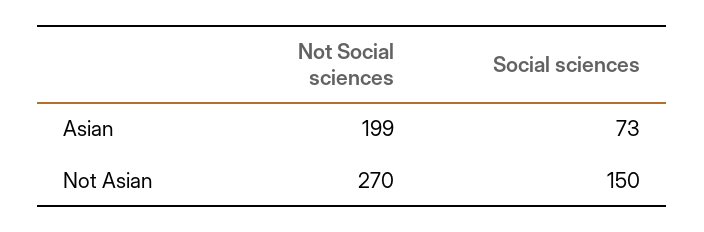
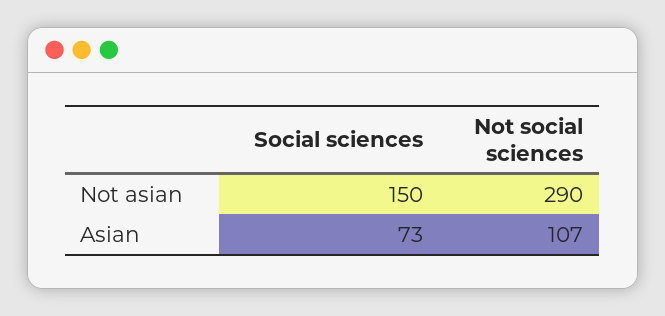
Not Social sciences, Asian: 199 -> 107
Not Social sciences, Not Asian: 270 -> 290

